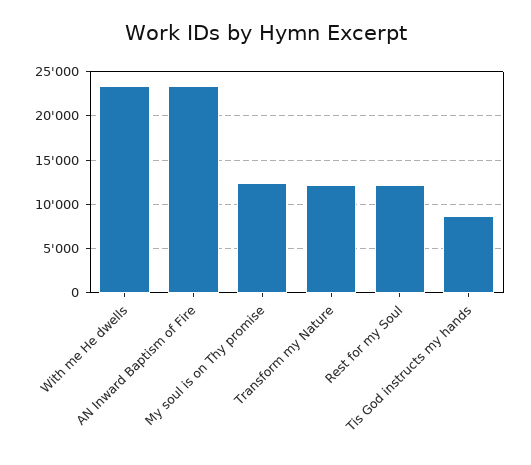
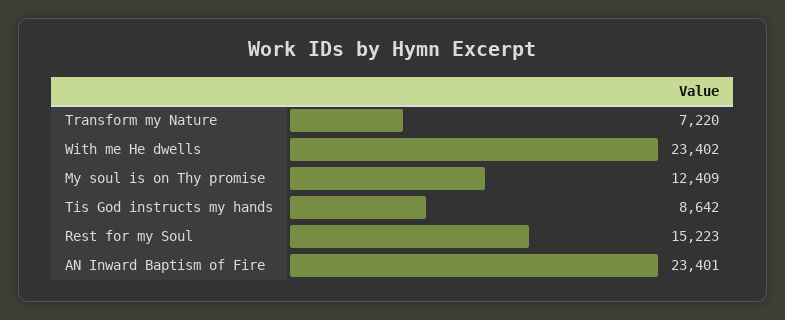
Transform my Nature: 12000 -> 7220
Rest for my Soul: 12000 -> 15223

